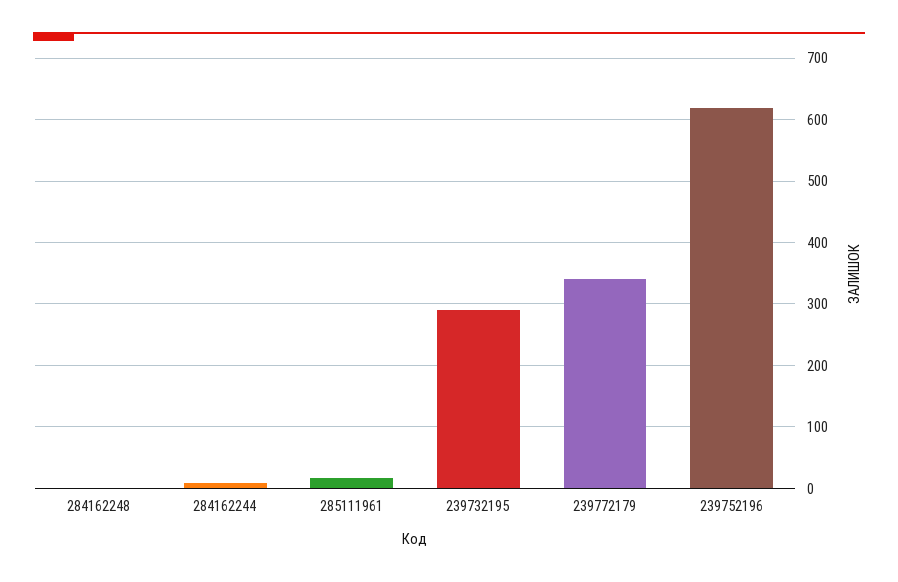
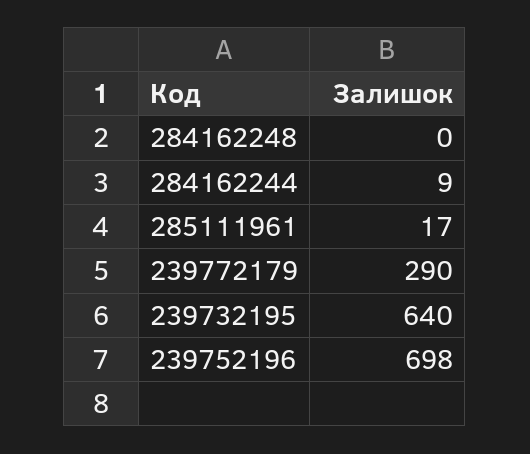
239732195: 290 -> 640
239772179: 340 -> 290
239752196: 620 -> 698

